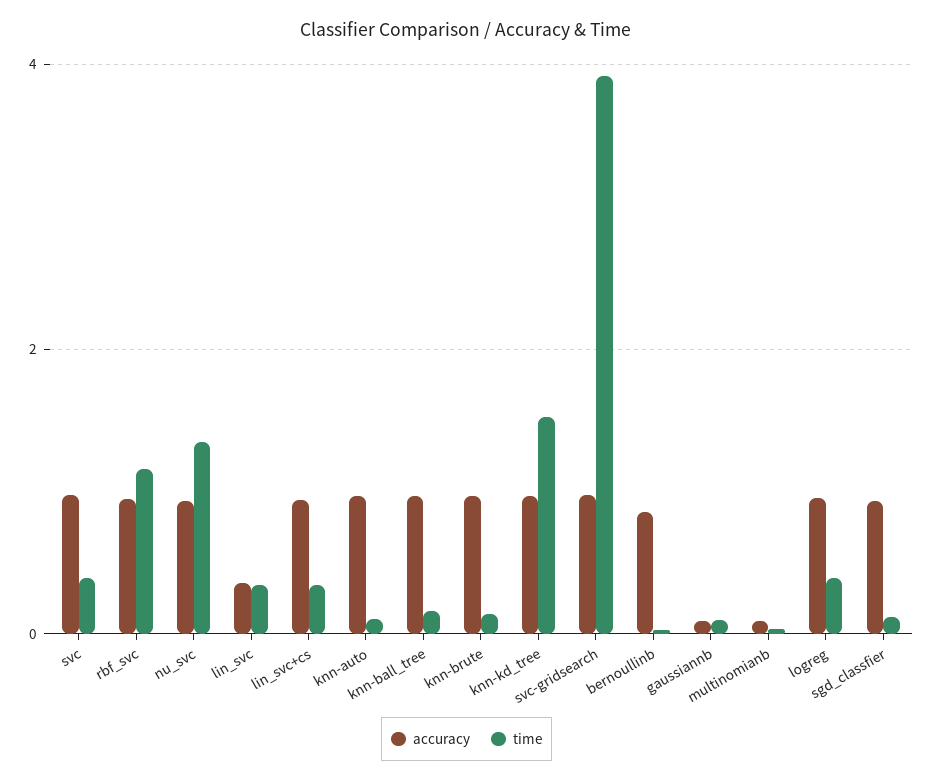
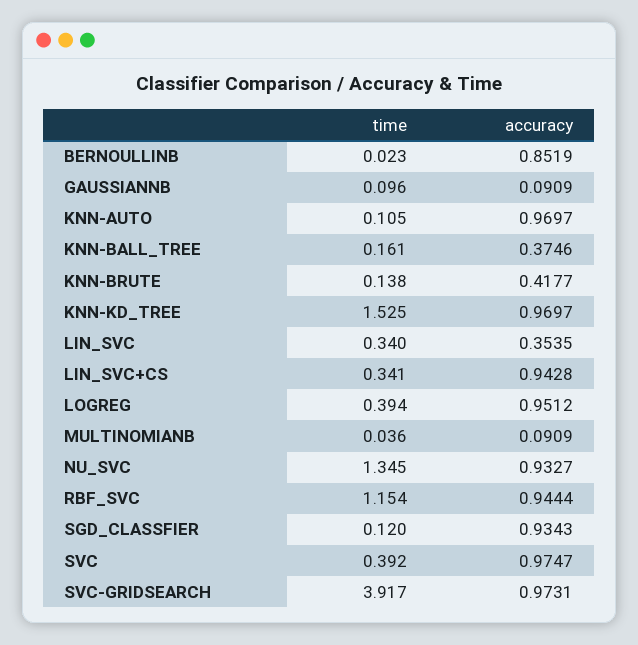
accuracy, knn-ball_tree: 1 -> 0.3746
accuracy, knn-brute: 1 -> 0.4177

